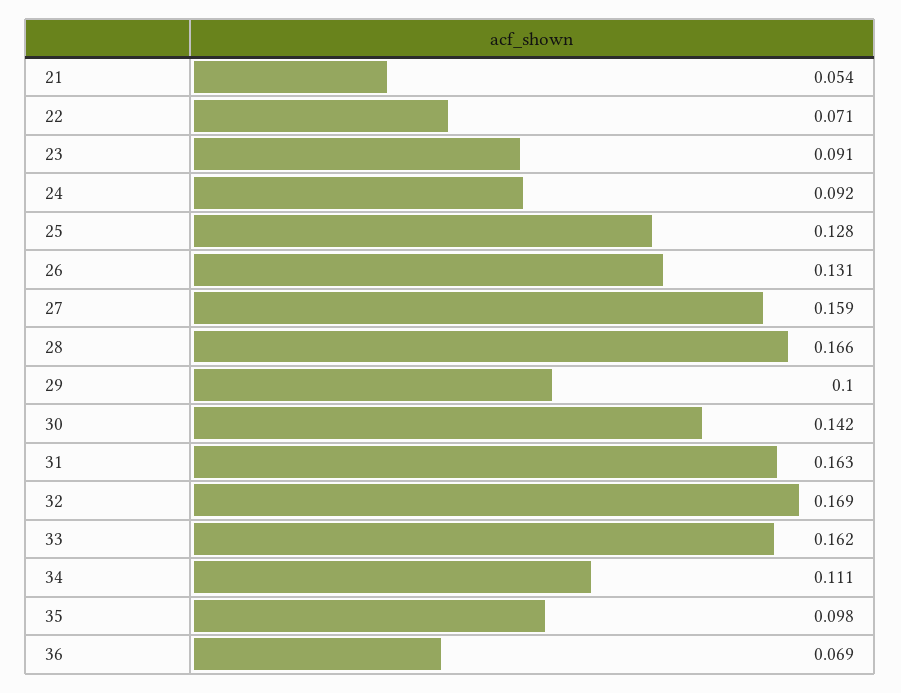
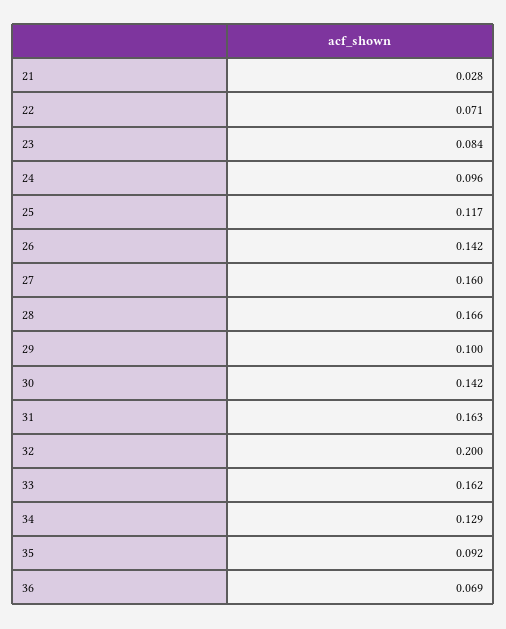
21: 0.054 -> 0.028
23: 0.091 -> 0.084
24: 0.092 -> 0.096
25: 0.128 -> 0.117
26: 0.131 -> 0.142
27: 0.159 -> 0.16
32: 0.169 -> 0.2
34: 0.111 -> 0.129
35: 0.098 -> 0.092

